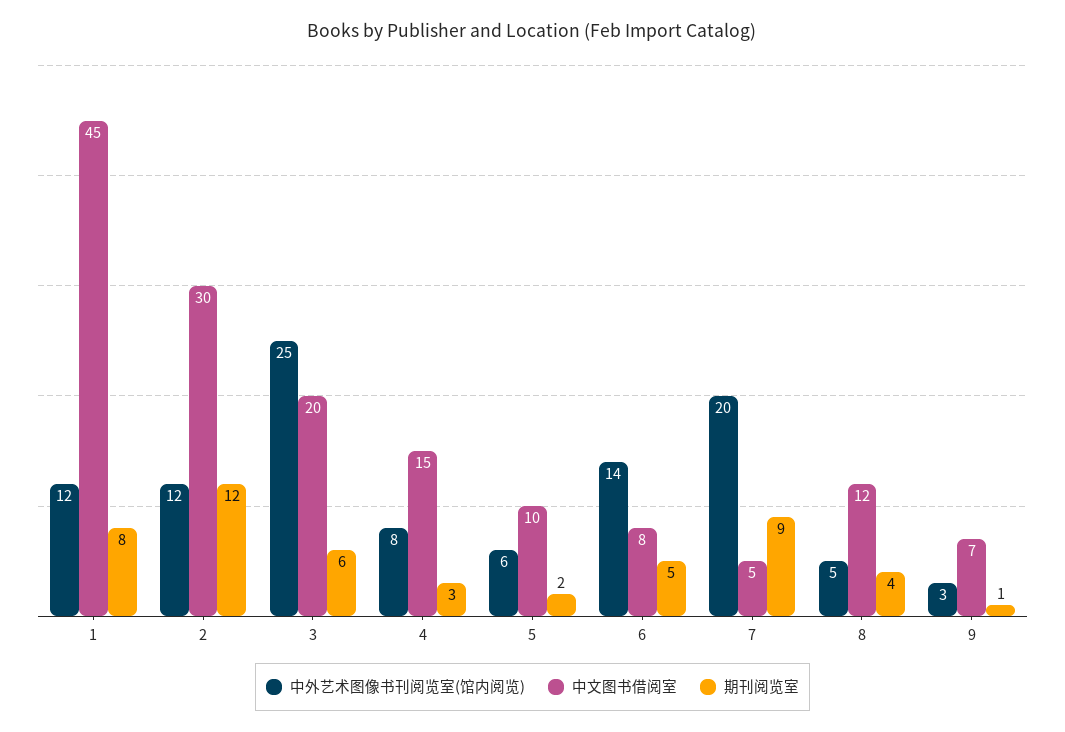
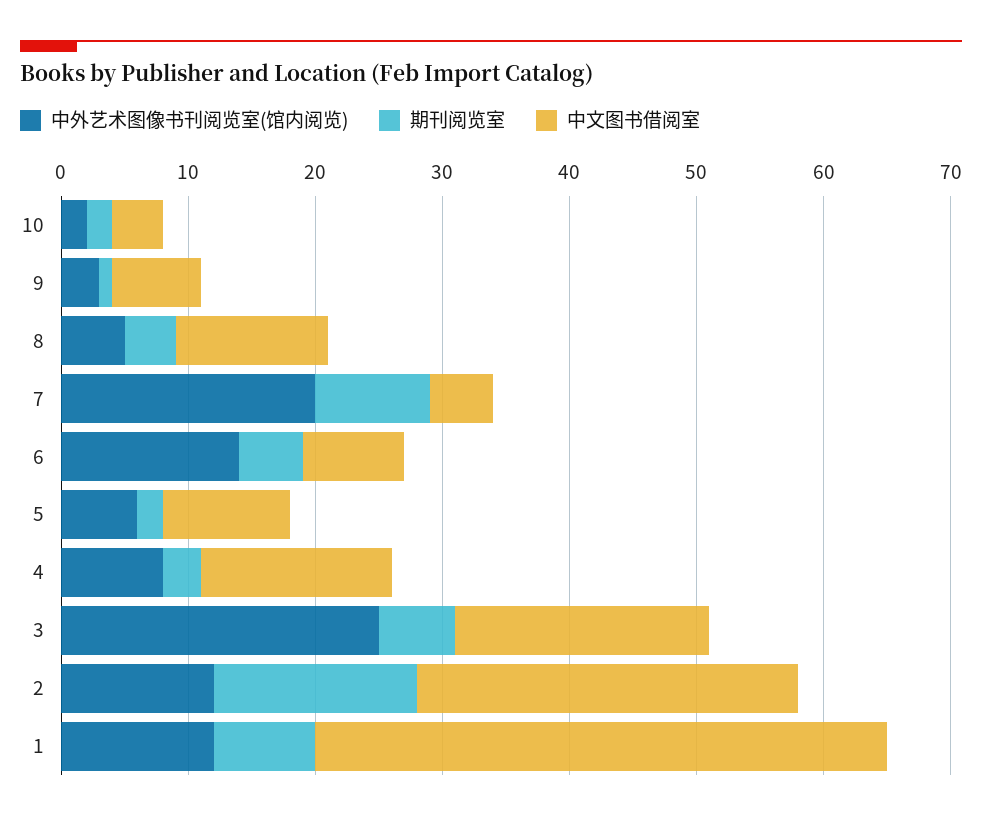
期刊阅览室, 2: 12 -> 16
中外艺术图像书刊阅览室(馆内阅览), 10: none -> 2
期刊阅览室, 10: none -> 2
中文图书借阅室, 10: none -> 4

